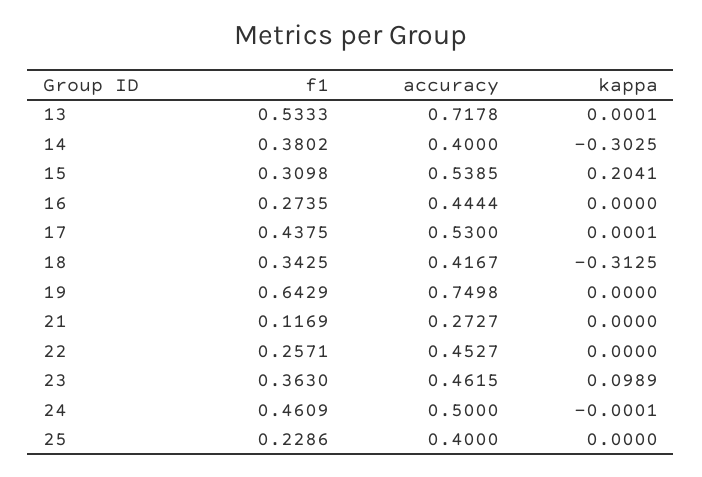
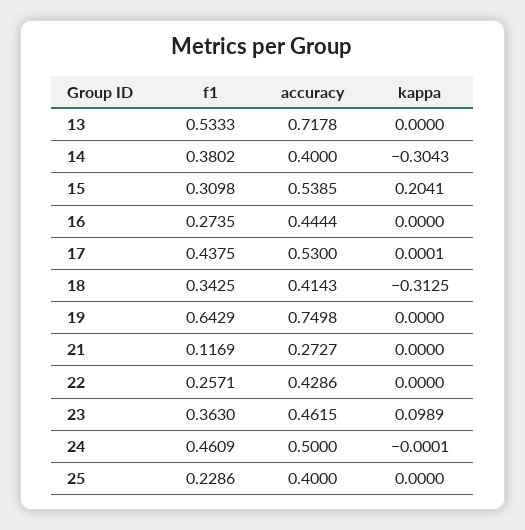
kappa, 13: 0.0001 -> 0
kappa, 14: -0.3025 -> -0.3043
accuracy, 18: 0.4167 -> 0.4143
accuracy, 22: 0.4527 -> 0.4286

